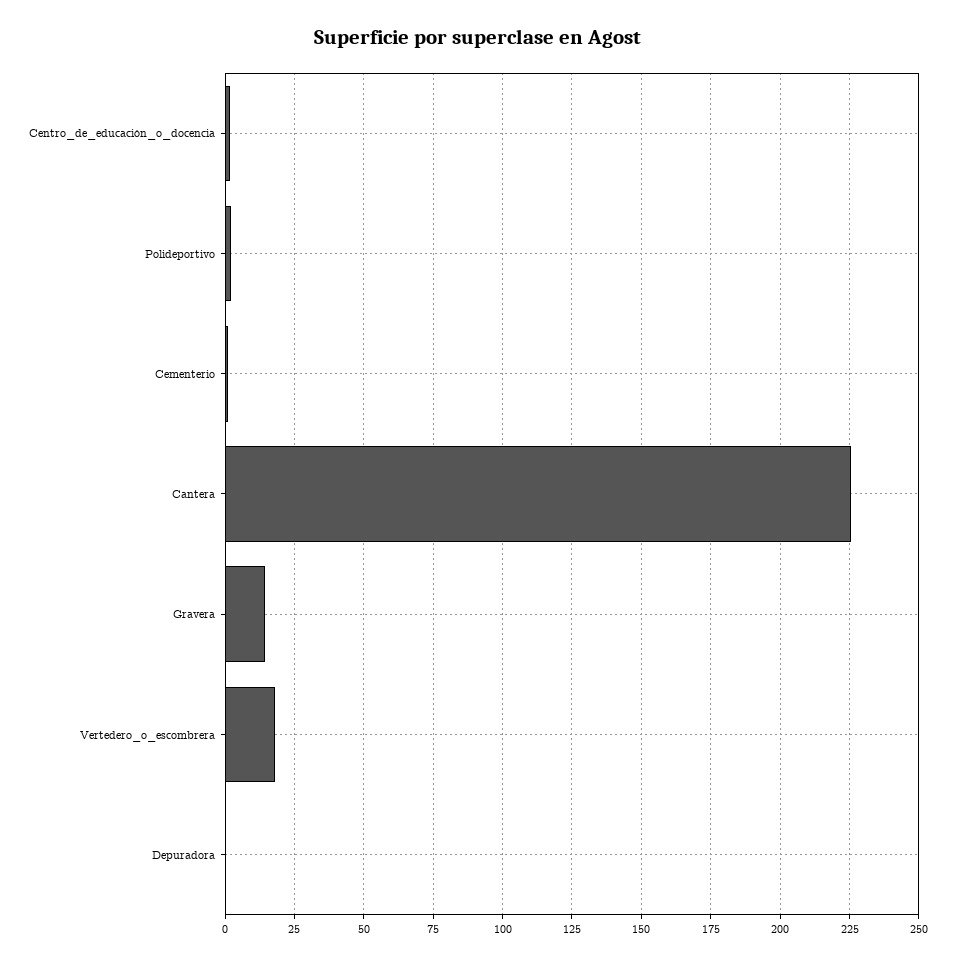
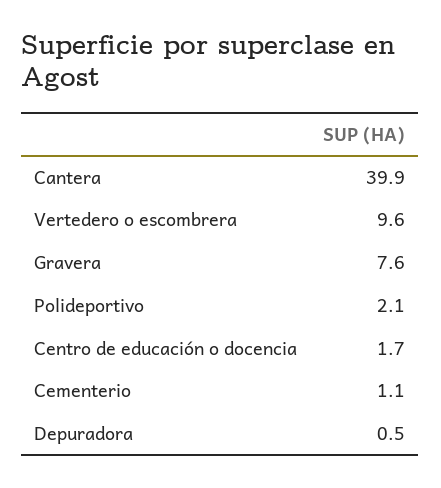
Cantera: 225 -> 39.9
Gravera: 15 -> 7.6
Vertedero_o_escombrera: 17.5 -> 9.6

